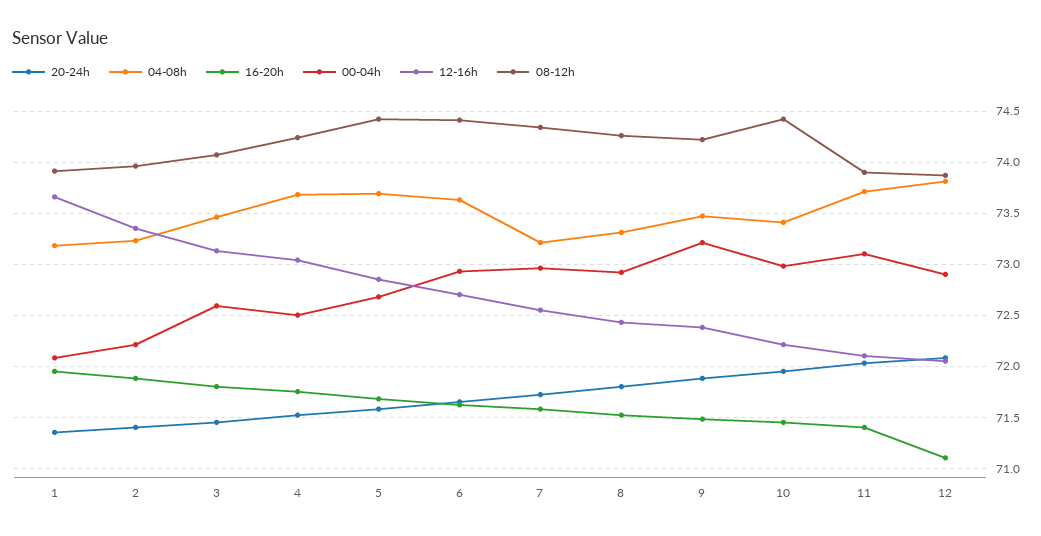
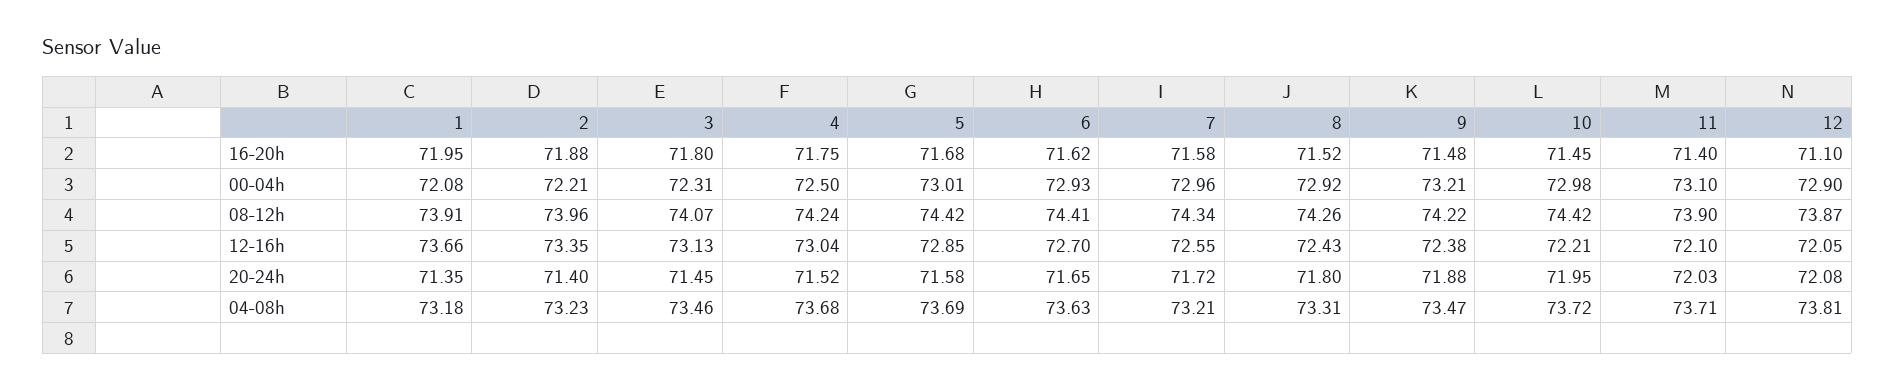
00-04h, 3: 72.6 -> 72.31
00-04h, 5: 72.7 -> 73.01
04-08h, 10: 73.4 -> 73.72

